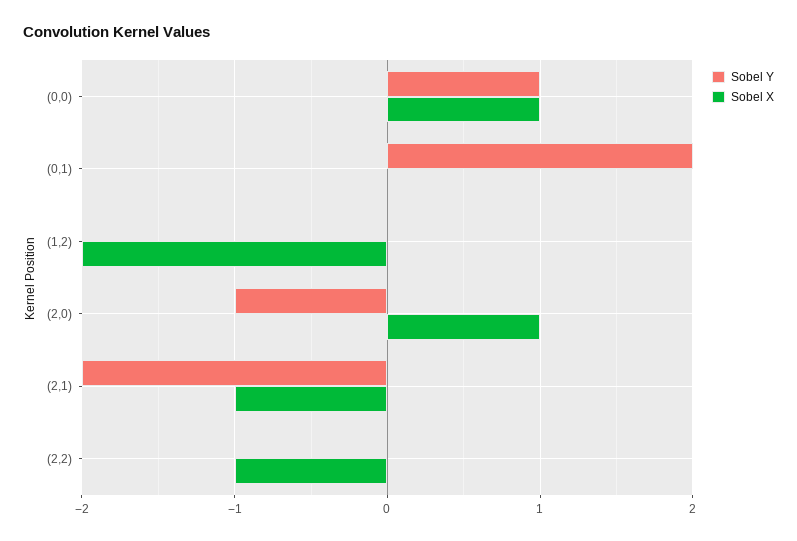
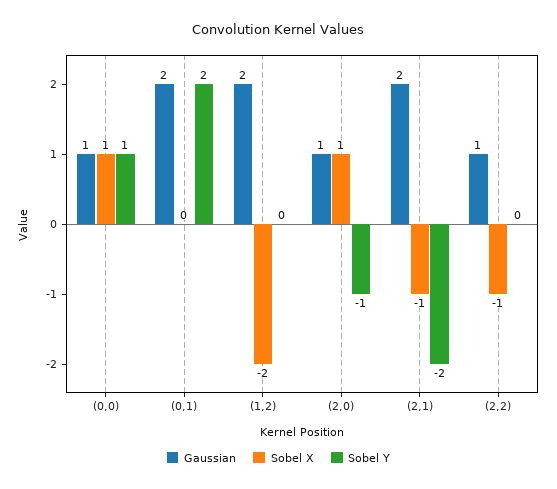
Gaussian, (0,0): none -> 1
Gaussian, (0,1): none -> 2
Gaussian, (1,2): none -> 2
Gaussian, (2,0): none -> 1
Gaussian, (2,1): none -> 2
Gaussian, (2,2): none -> 1

